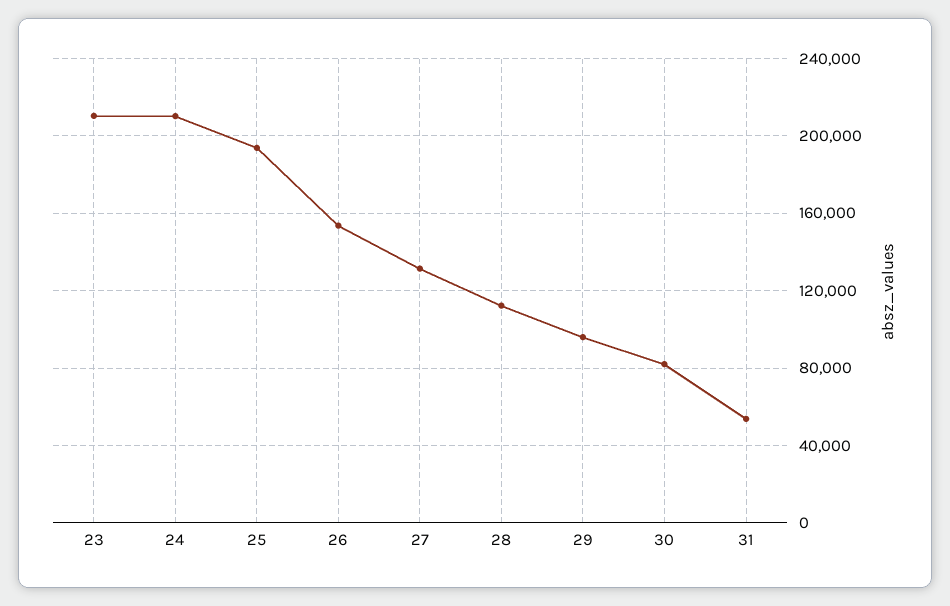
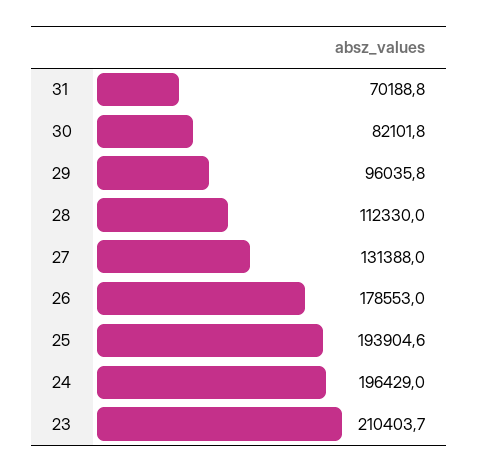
24: 210000 -> 196429
26: 155000 -> 178553
31: 55000 -> 70188.8

